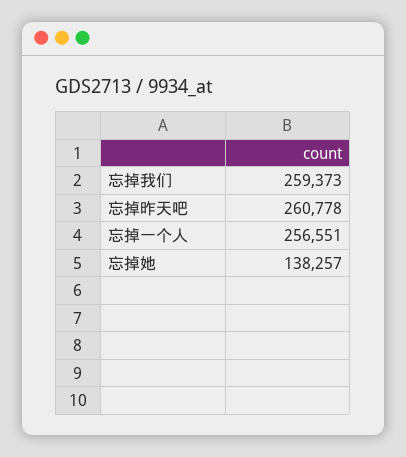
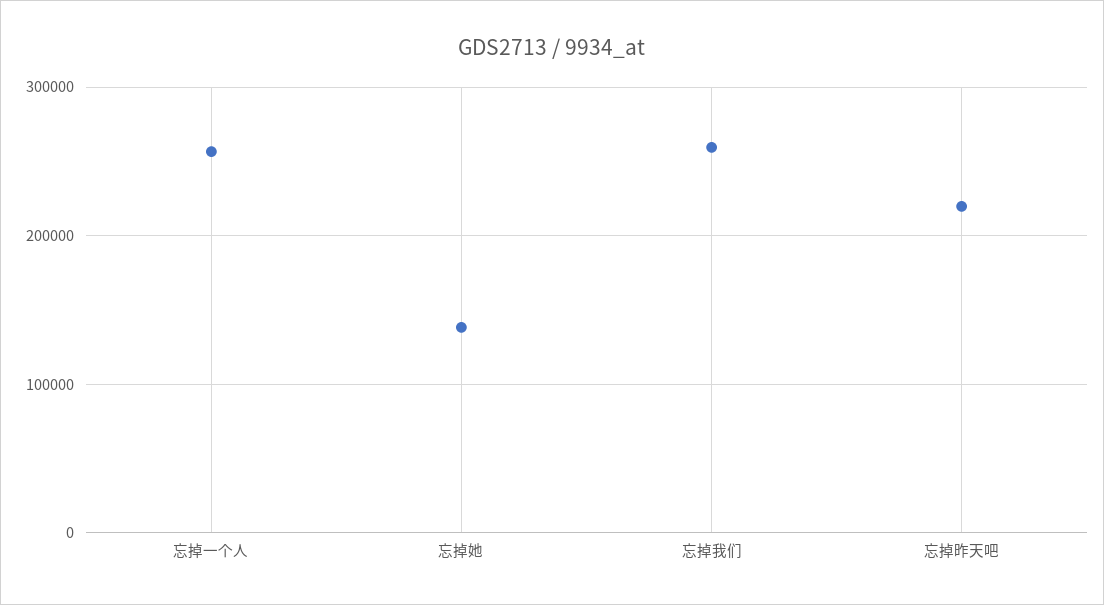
忘掉昨天吧: 260778 -> 220000

